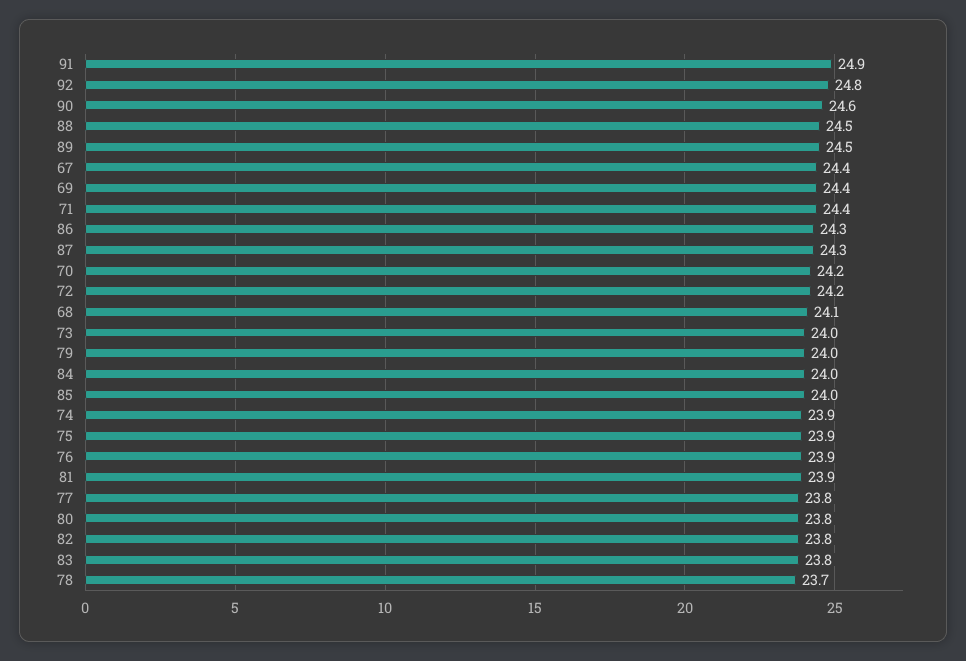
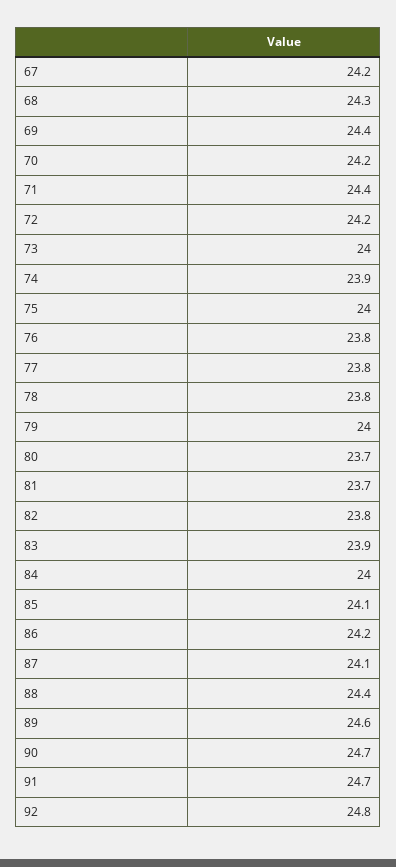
91: 24.9 -> 24.7
90: 24.6 -> 24.7
88: 24.5 -> 24.4
89: 24.5 -> 24.6
67: 24.4 -> 24.2
86: 24.3 -> 24.2
87: 24.3 -> 24.1
68: 24.1 -> 24.3
85: 24 -> 24.1
75: 23.9 -> 24
76: 23.9 -> 23.8
81: 23.9 -> 23.7
80: 23.8 -> 23.7
83: 23.8 -> 23.9
78: 23.7 -> 23.8

